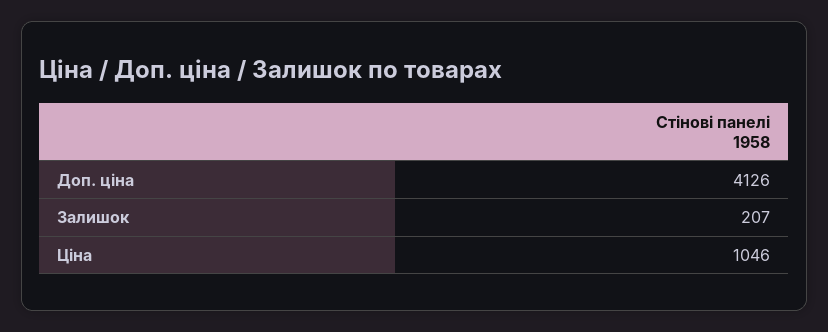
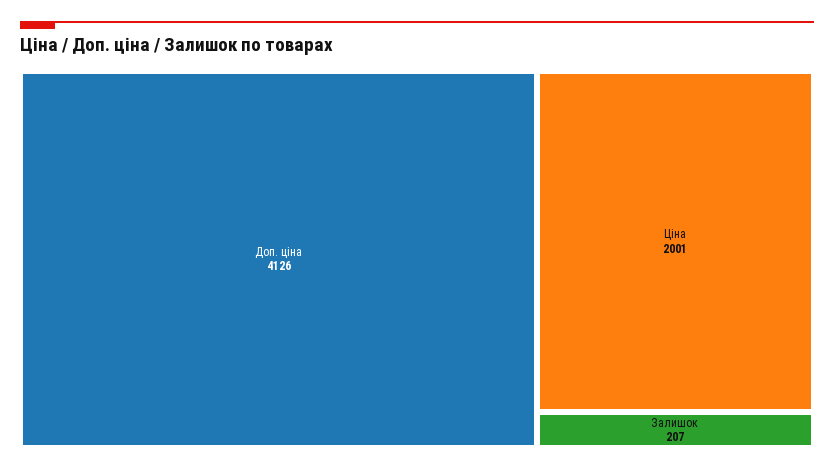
Ціна: 1046 -> 2001

